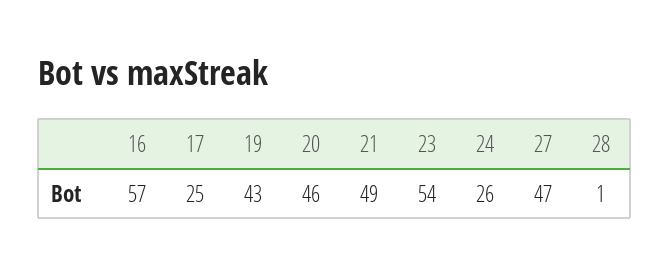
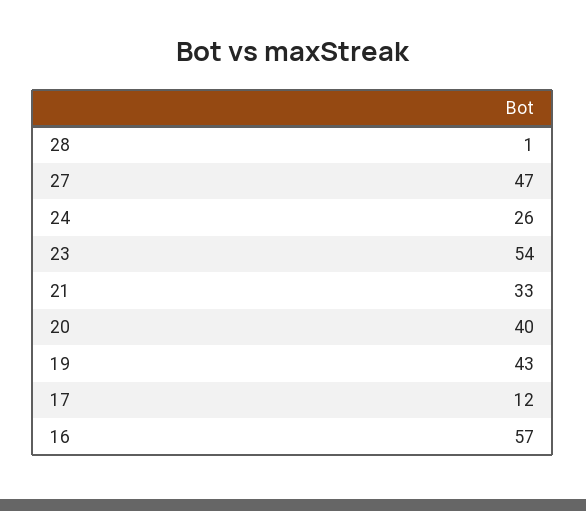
17: 25 -> 12
20: 46 -> 40
21: 49 -> 33

